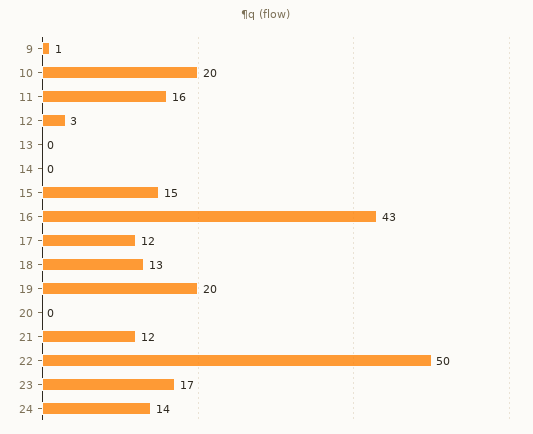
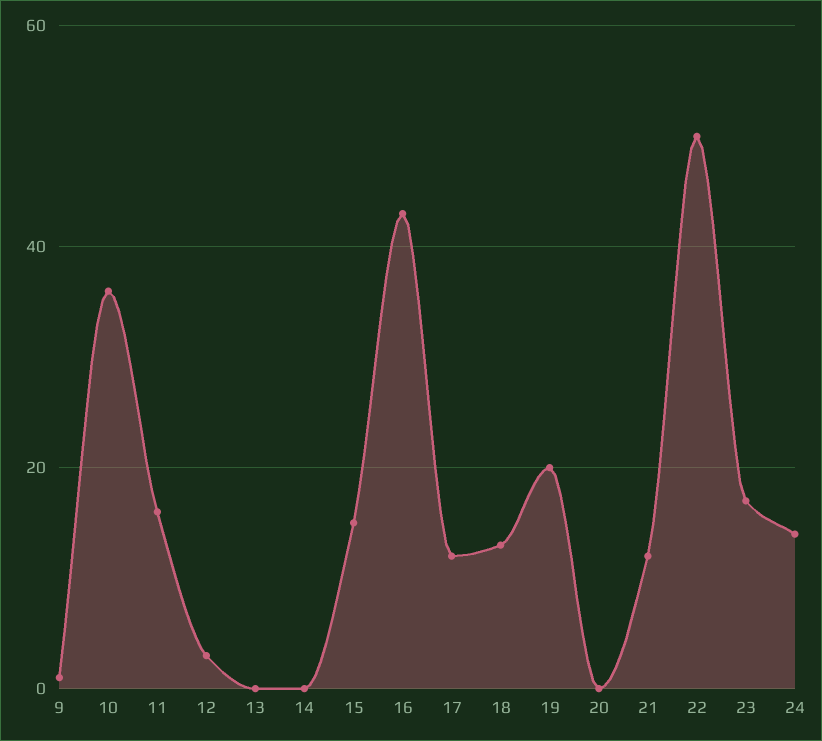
10: 20 -> 35

